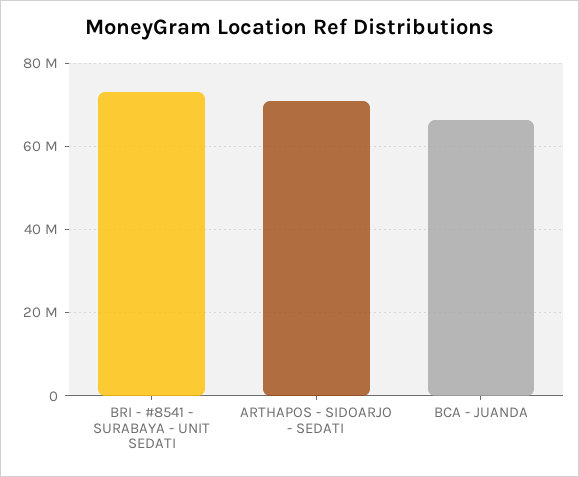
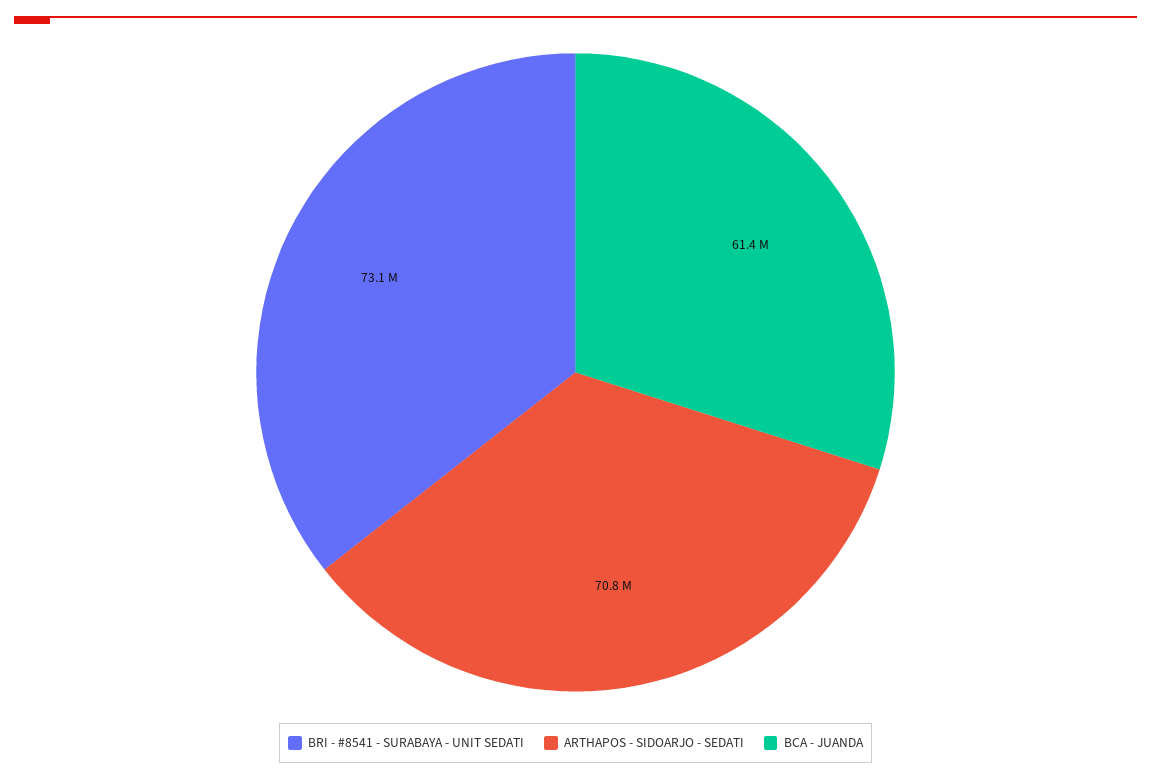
BCA - JUANDA: 66000000 -> 61400000

